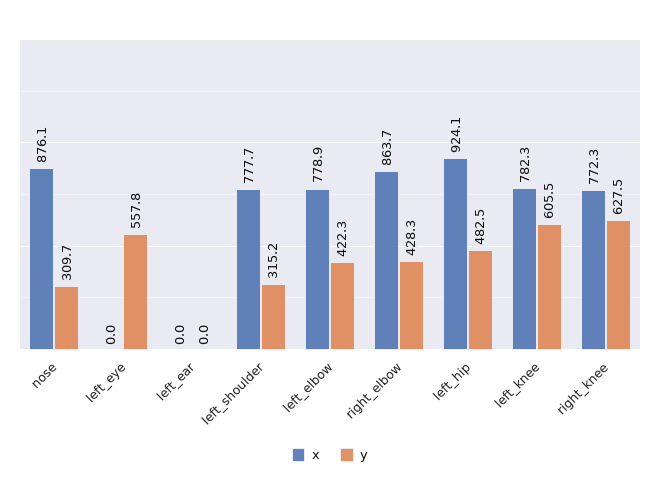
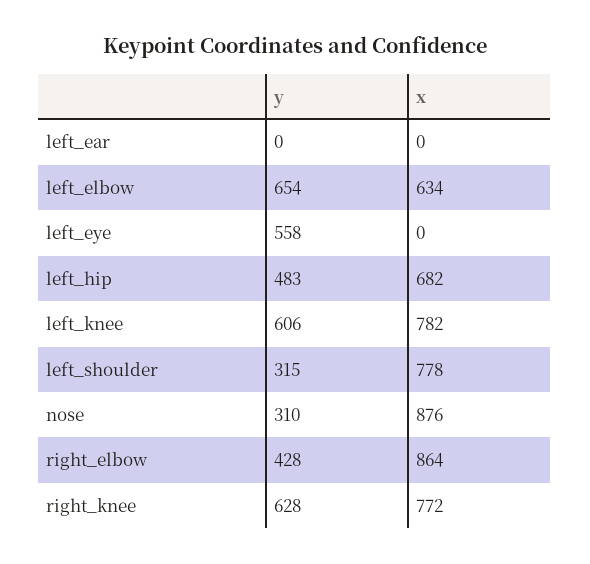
x, left_elbow: 778.9 -> 634
y, left_elbow: 422.3 -> 654
x, left_hip: 924.1 -> 682

